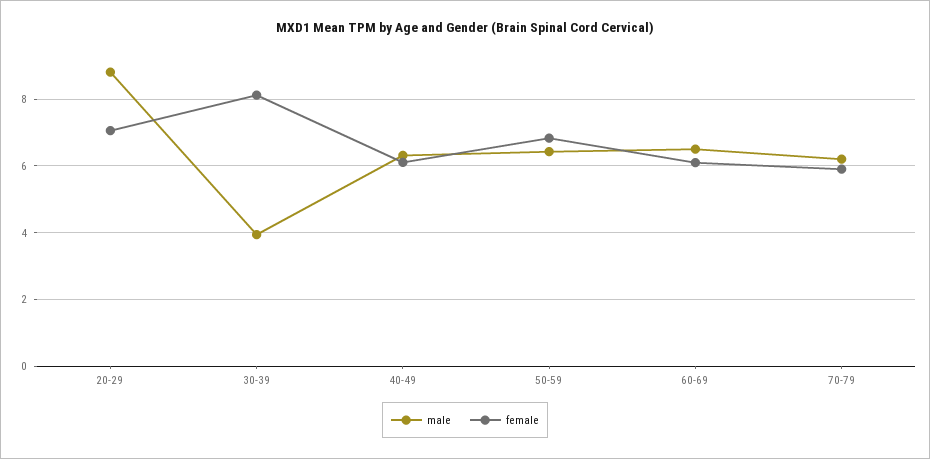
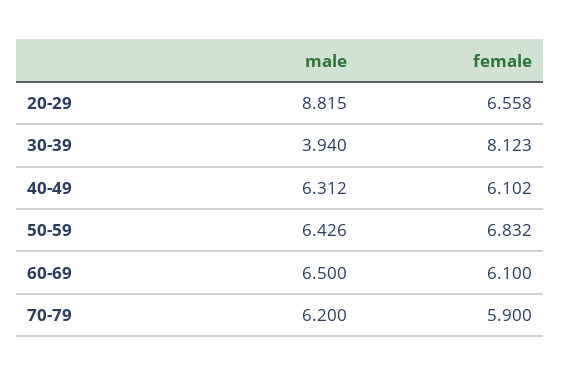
female, 20-29: 7 -> 6.558

